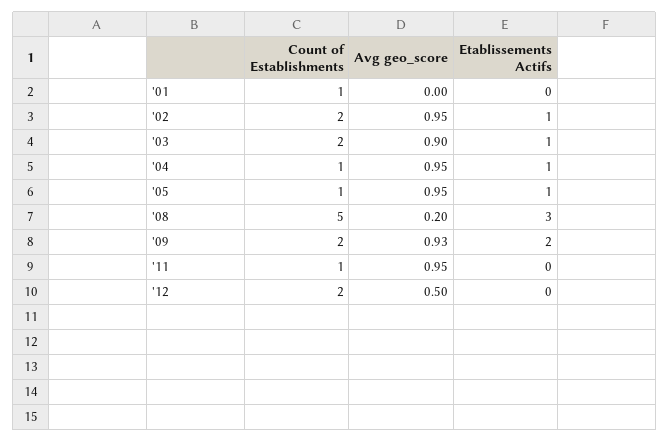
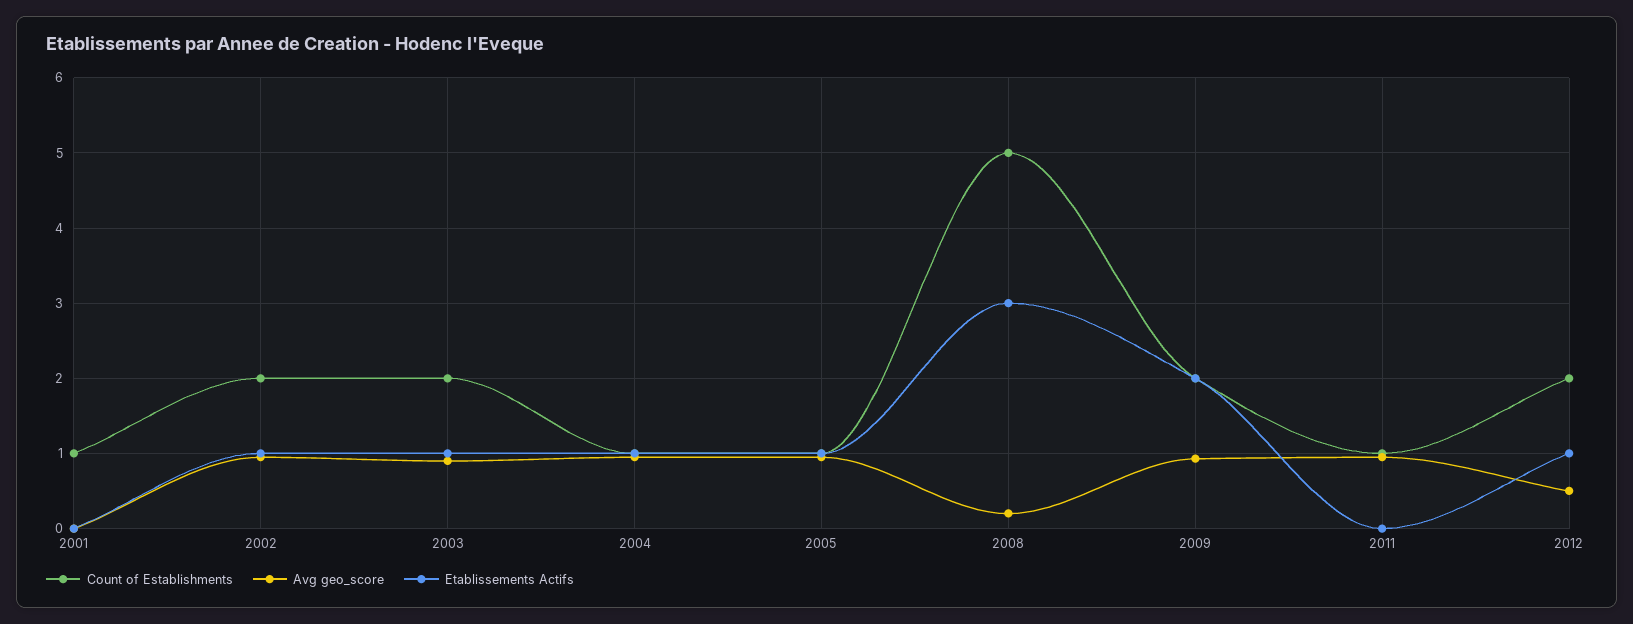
Etablissements Actifs, '12: 0 -> 1

